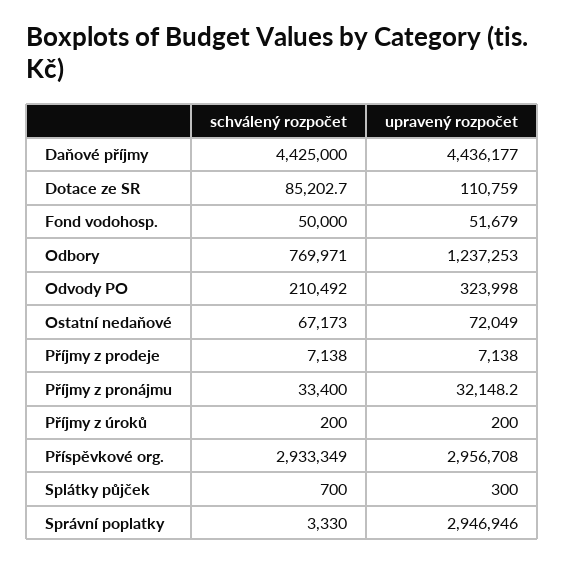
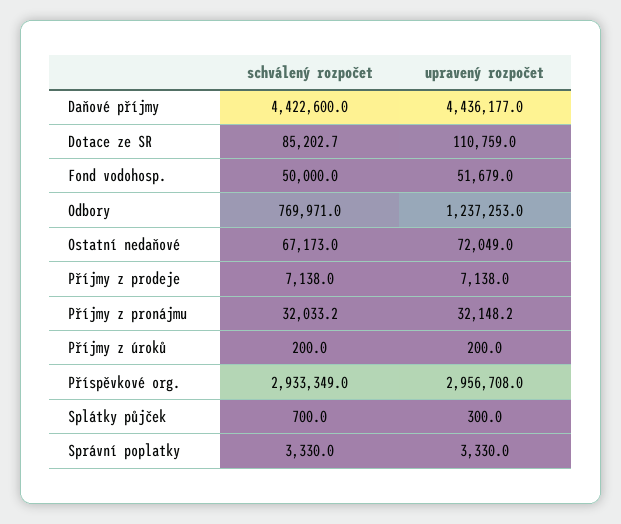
schválený rozpočet, Daňové příjmy: 4425000 -> 4422600
schválený rozpočet, Odvody PO: 210492 -> none
upravený rozpočet, Odvody PO: 323998 -> none
schválený rozpočet, Příjmy z pronájmu: 33400 -> 32033.2
upravený rozpočet, Správní poplatky: 2946946 -> 3330

